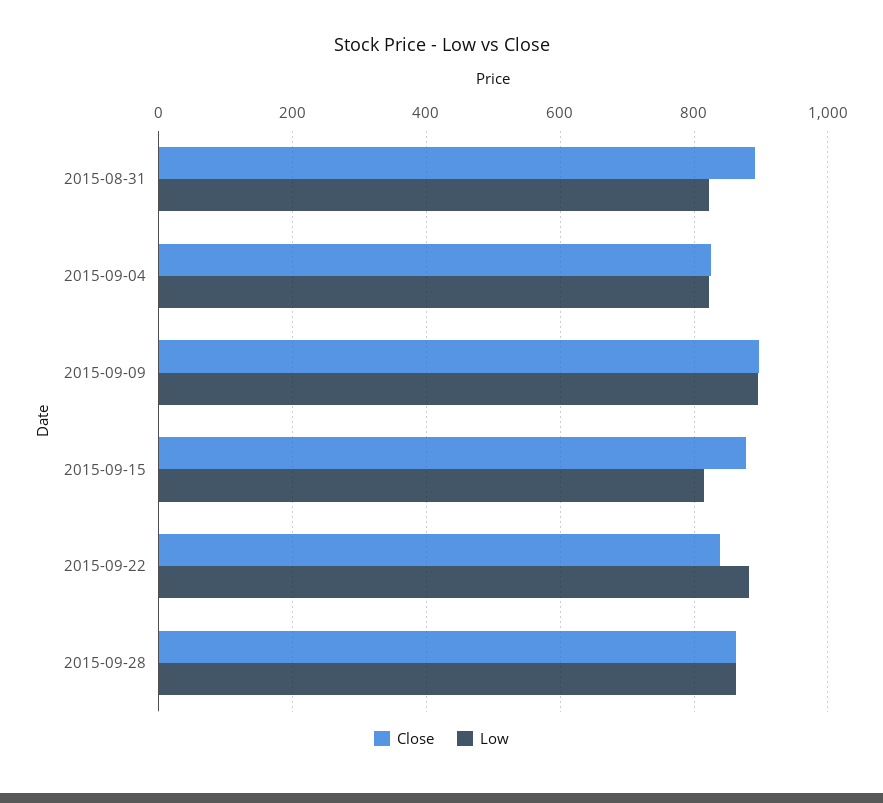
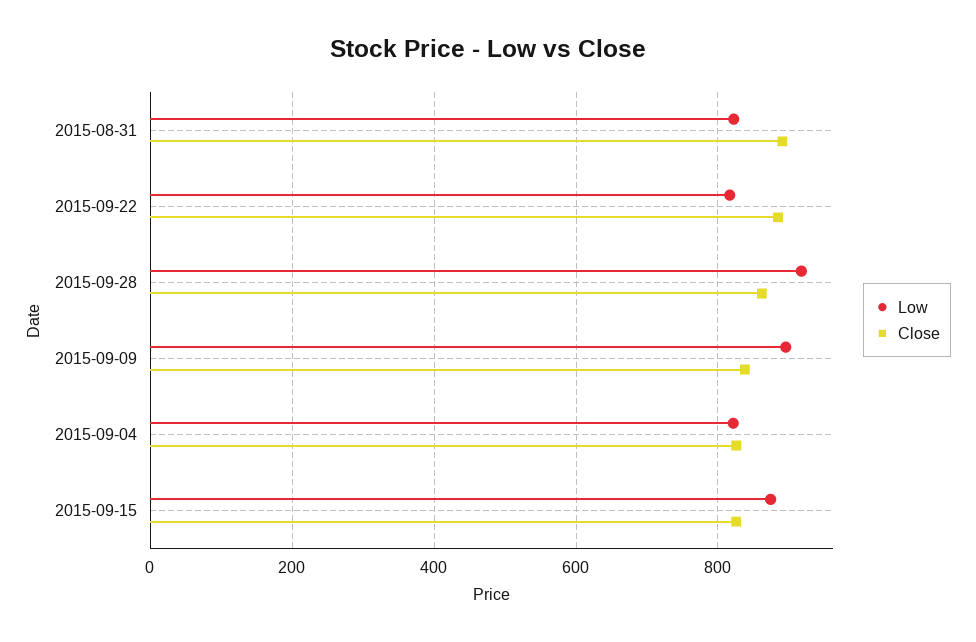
Close, 2015-09-09: 900 -> 840
Close, 2015-09-15: 880 -> 820
Low, 2015-09-15: 820 -> 880
Close, 2015-09-22: 840 -> 880
Low, 2015-09-22: 880 -> 820
Low, 2015-09-28: 860 -> 920

